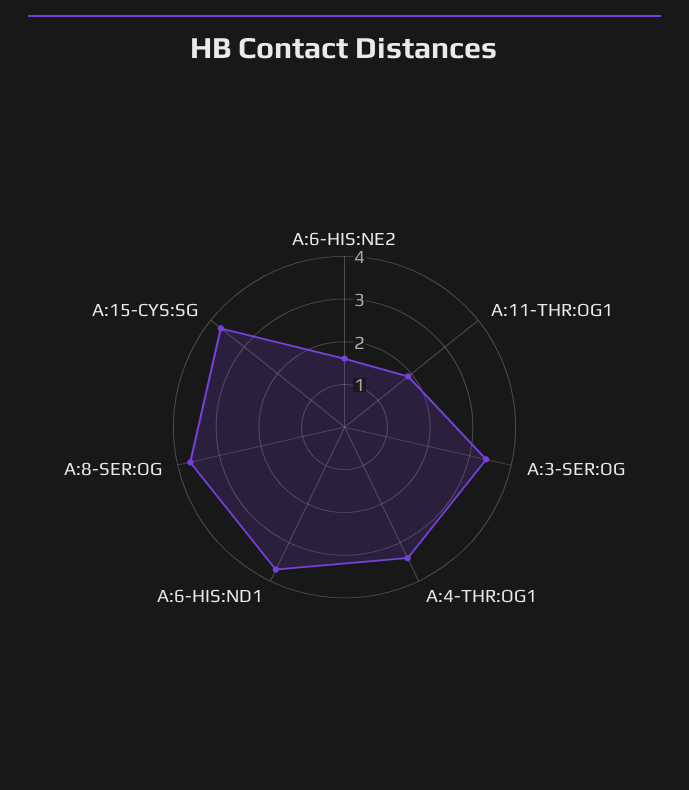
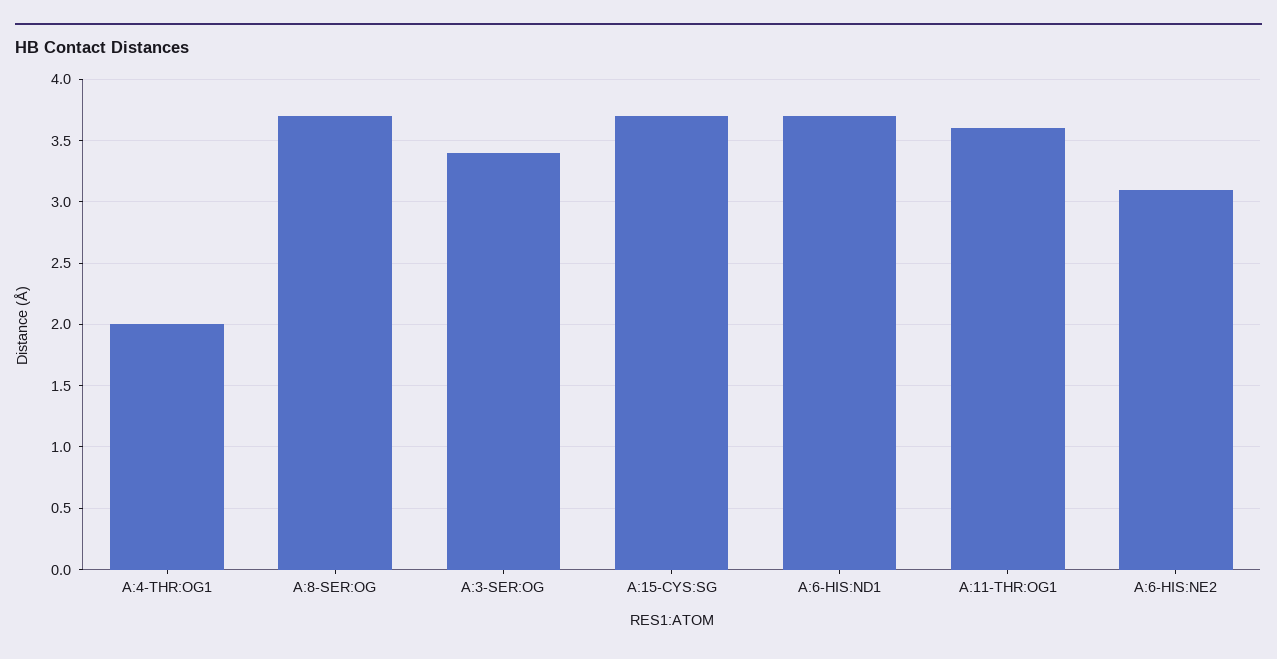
A:6-HIS:NE2: 1.5 -> 3.1
A:11-THR:OG1: 2 -> 3.6
A:4-THR:OG1: 3.5 -> 2

